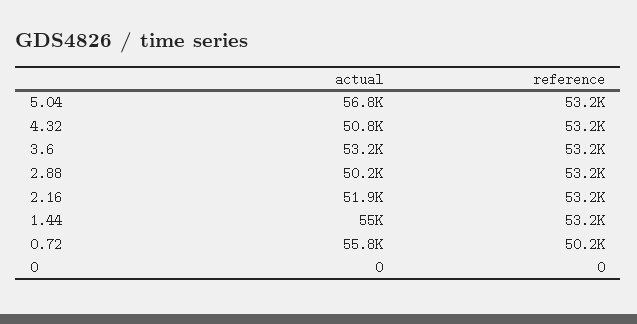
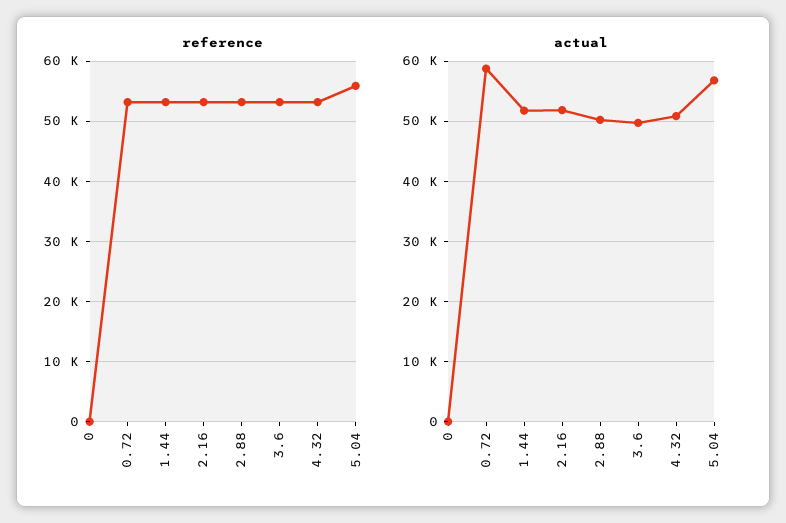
reference, 5.04: 53200 -> 56000
actual, 3.6: 53200 -> 50000
actual, 1.44: 55000 -> 52000
actual, 0.72: 55800 -> 59000
reference, 0.72: 50200 -> 53000

